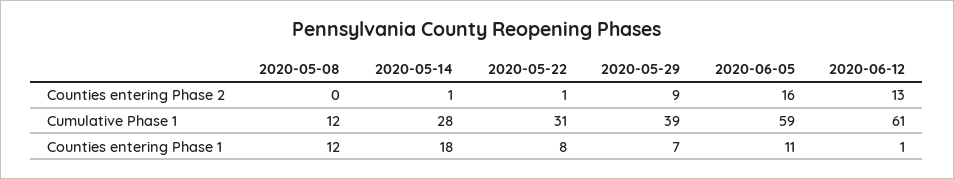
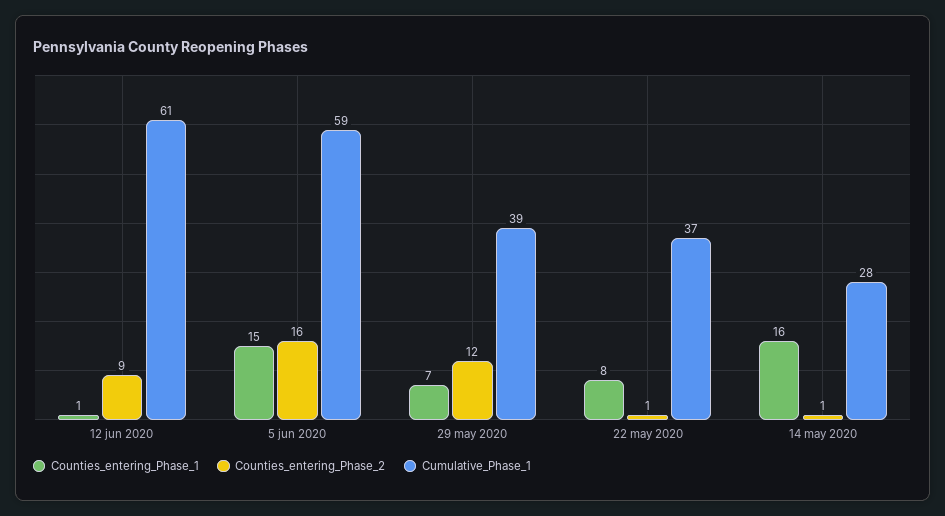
Counties entering Phase 2, 2020-05-08: 0 -> none
Counties entering Phase 2, 2020-05-29: 9 -> 12
Counties entering Phase 2, 2020-06-12: 13 -> 9
Cumulative Phase 1, 2020-05-08: 12 -> none
Cumulative Phase 1, 2020-05-22: 31 -> 37
Counties entering Phase 1, 2020-05-08: 12 -> none
Counties entering Phase 1, 2020-05-14: 18 -> 16
Counties entering Phase 1, 2020-06-05: 11 -> 15

